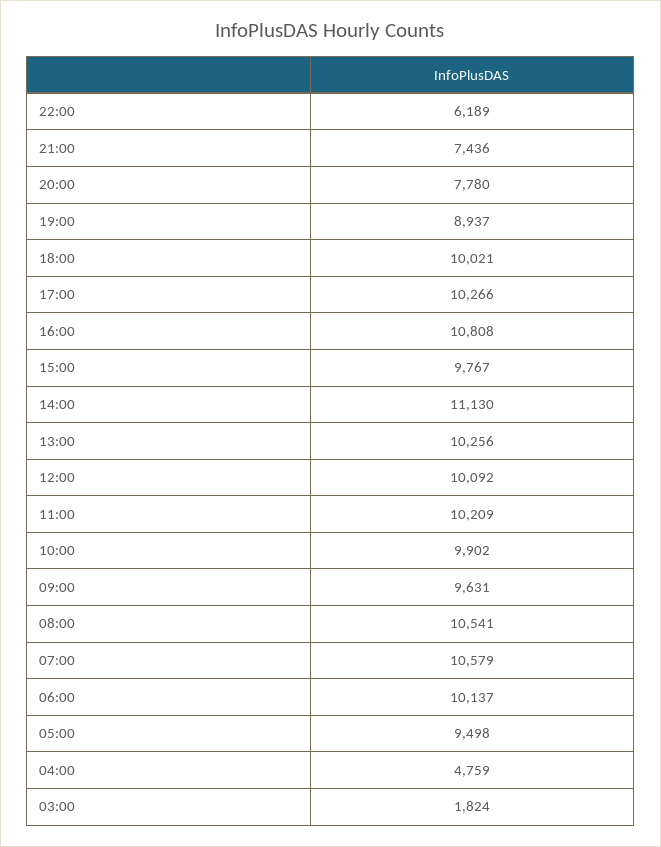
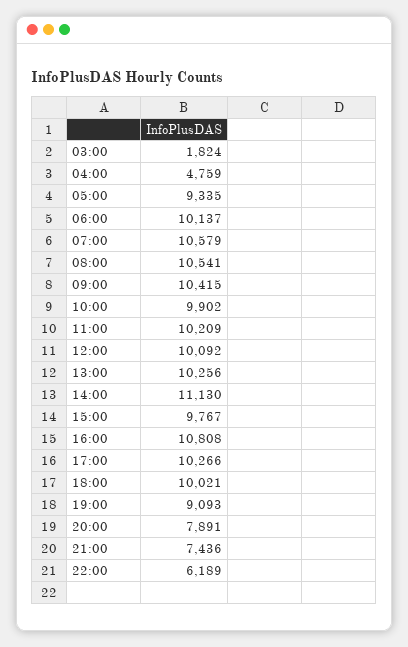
20:00: 7780 -> 7891
19:00: 8937 -> 9093
09:00: 9631 -> 10415
05:00: 9498 -> 9335

